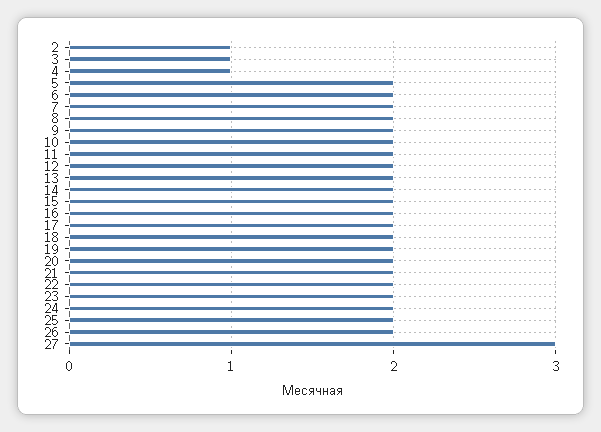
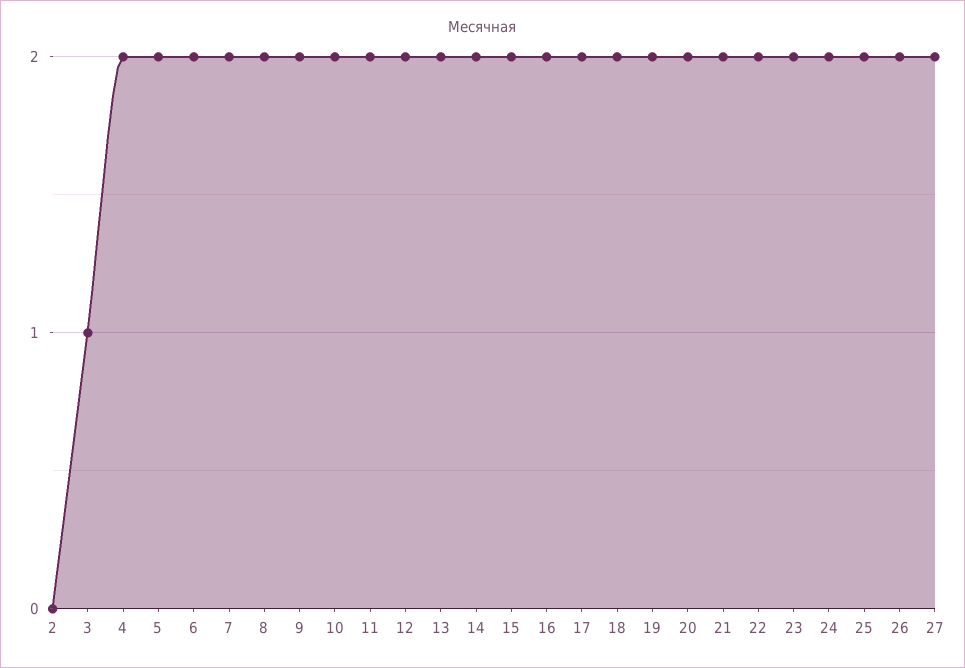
2: 1 -> 0
4: 1 -> 2
27: 3 -> 2

